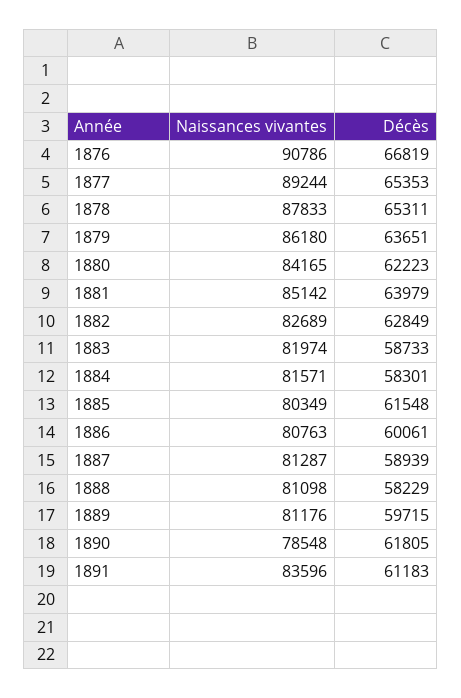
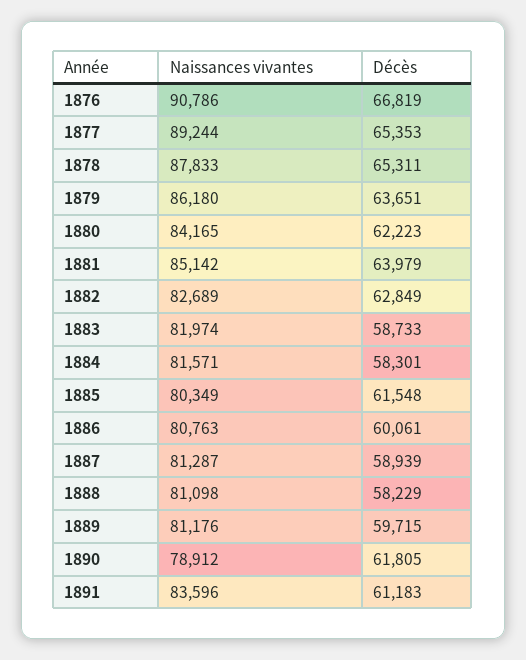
Naissances vivantes, 1890: 78548 -> 78912

